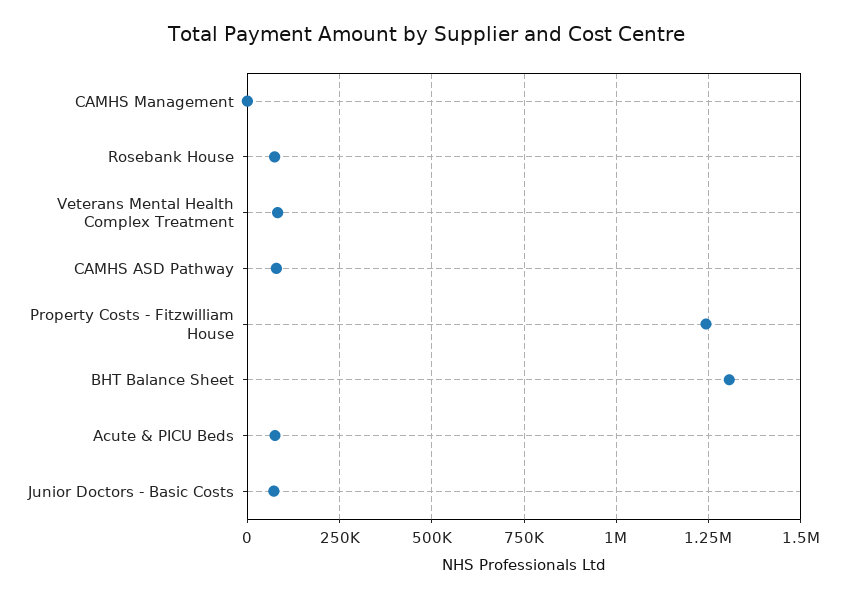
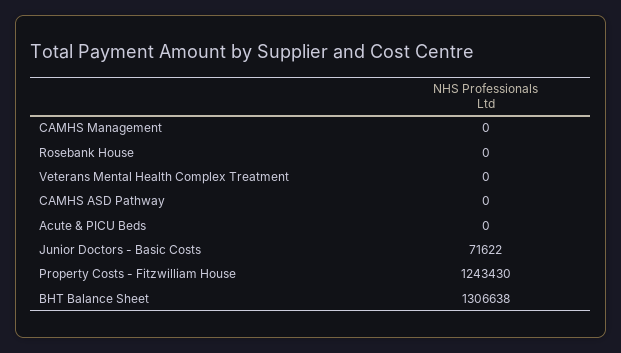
Rosebank House: 75000 -> 0
Veterans Mental Health Complex Treatment: 75000 -> 0
CAMHS ASD Pathway: 75000 -> 0
Acute & PICU Beds: 75000 -> 0

